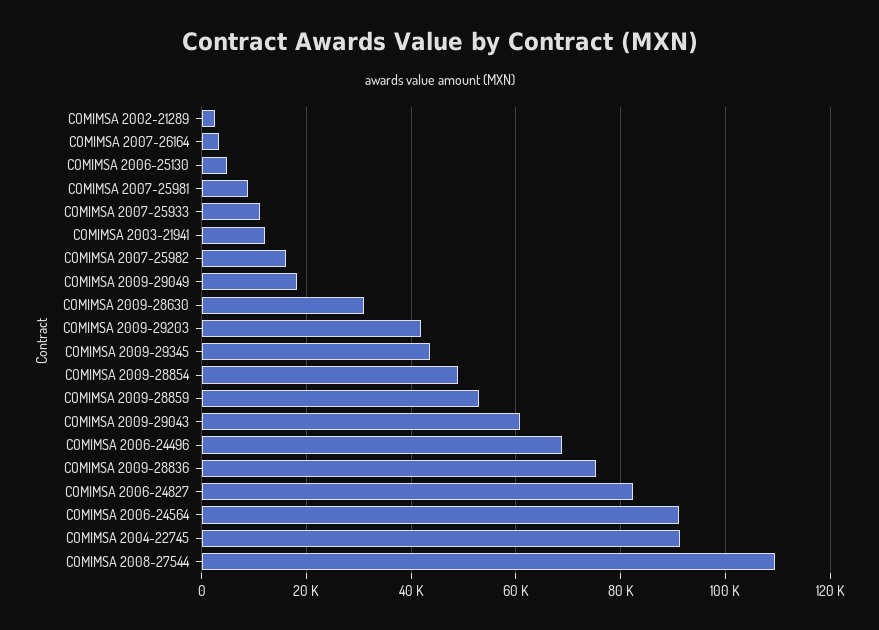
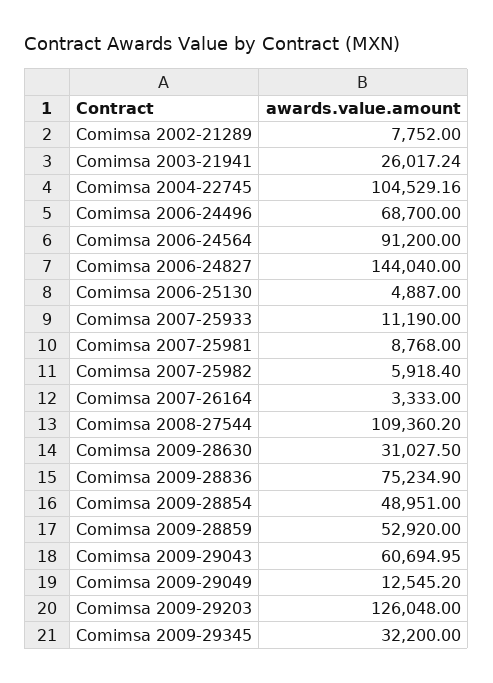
COMIMSA 2002-21289: 2000 -> 7752
COMIMSA 2003-21941: 12000 -> 26017.24
COMIMSA 2007-25982: 16000 -> 5918.4
COMIMSA 2009-29049: 18000 -> 12545.2
COMIMSA 2009-29203: 42000 -> 126048
COMIMSA 2009-29345: 44000 -> 32200
COMIMSA 2006-24827: 82000 -> 144040
COMIMSA 2004-22745: 92000 -> 104529.16

